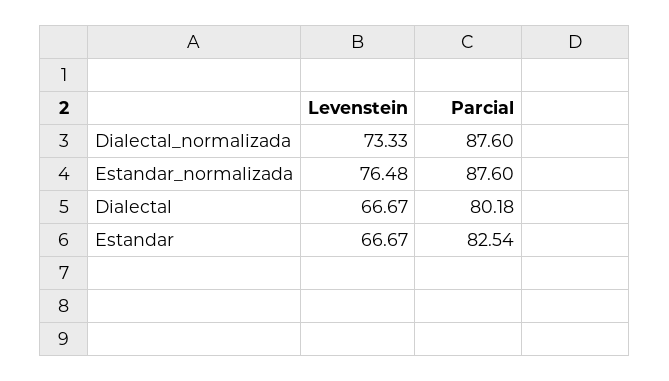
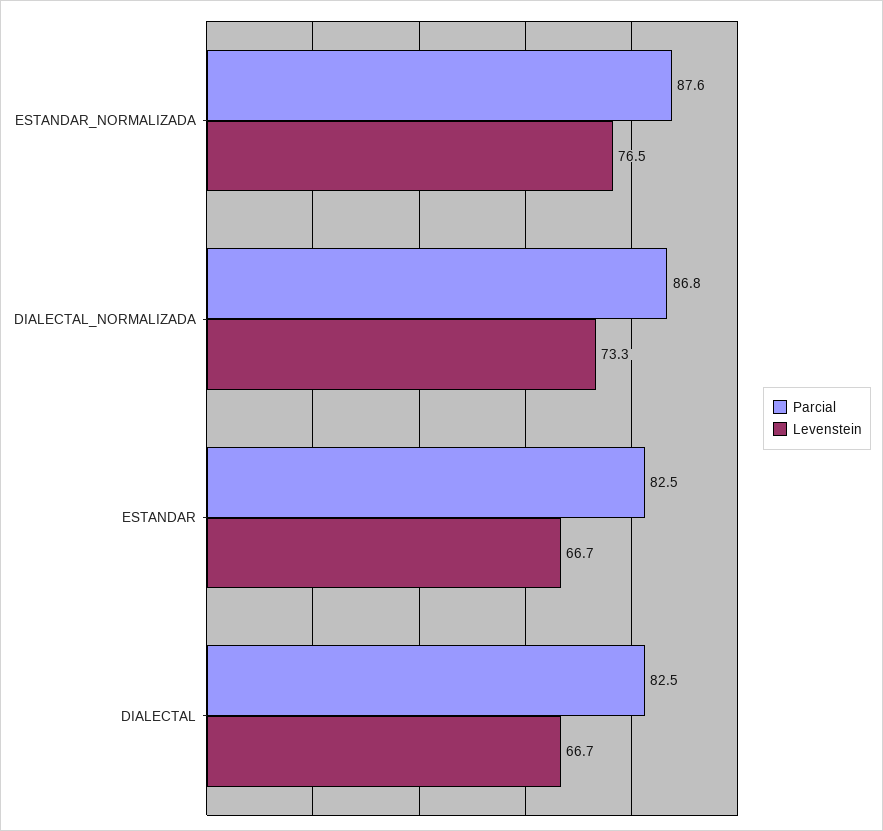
Parcial, Dialectal_normalizada: 87.6 -> 86.8
Parcial, Dialectal: 80.18 -> 82.5

